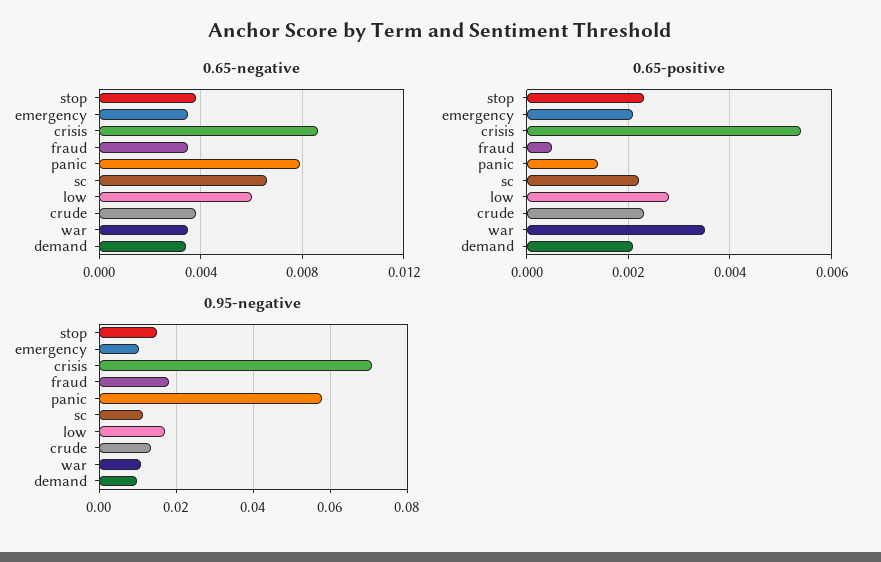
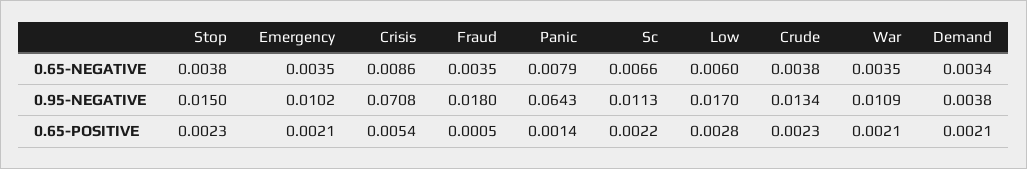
0.65-positive, war: 0.0035 -> 0.0021
0.95-negative, panic: 0.058 -> 0.0643
0.95-negative, demand: 0.01 -> 0.0038

